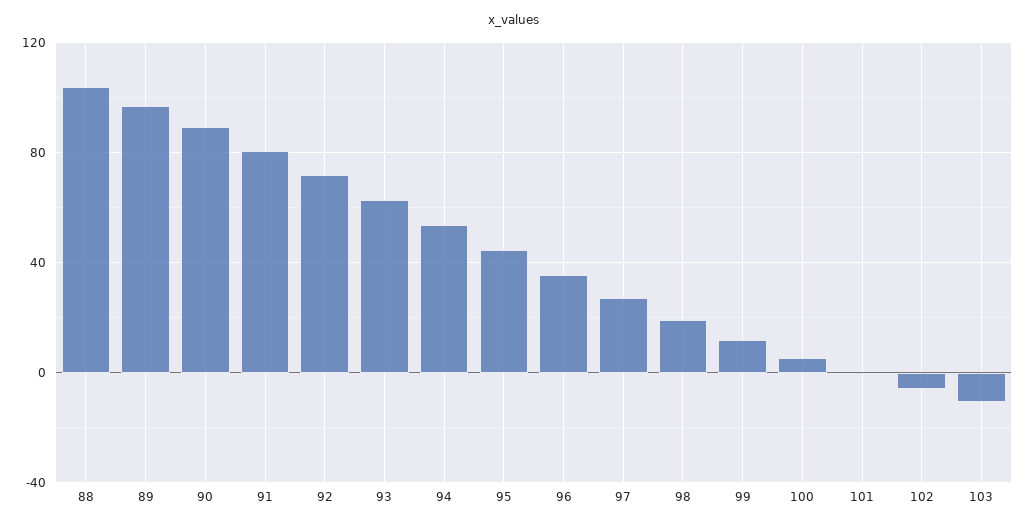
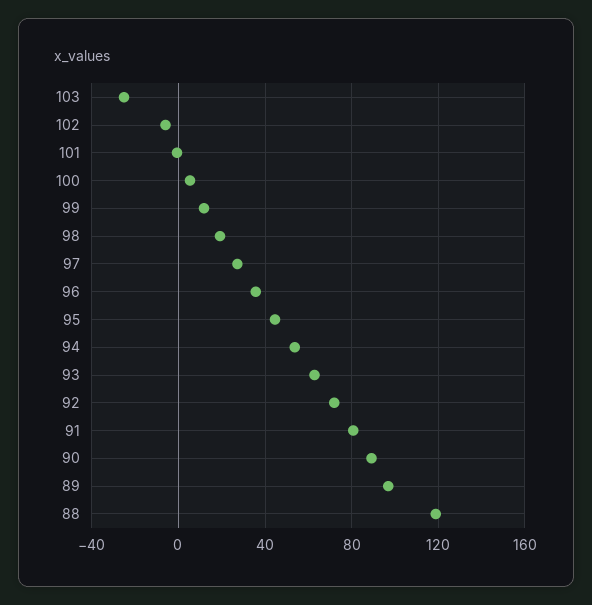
88: 105 -> 120
103: -10 -> -25

